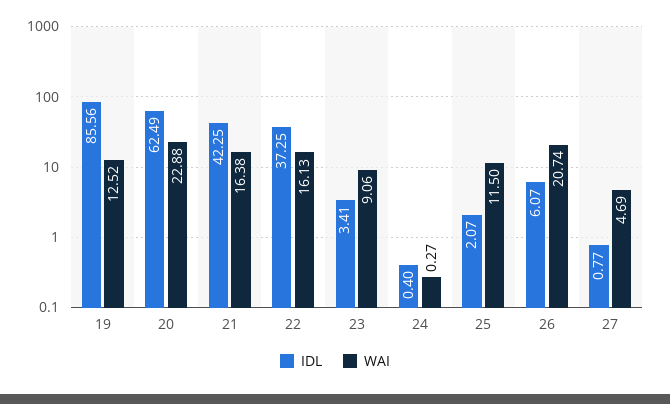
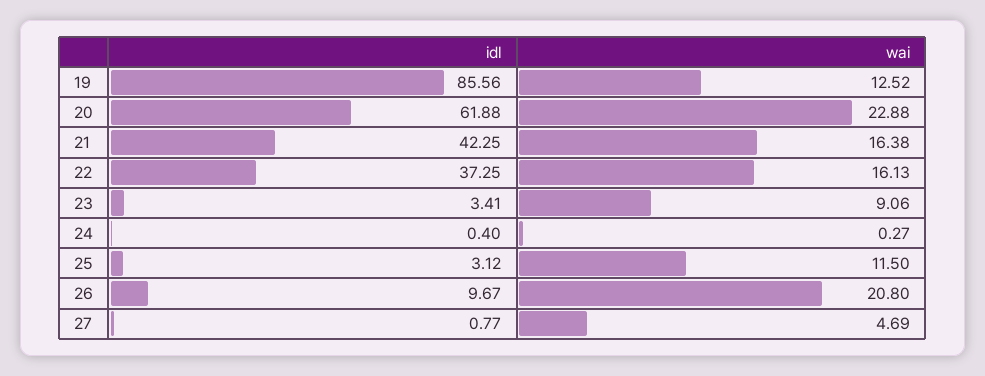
IDL, 20: 62.49 -> 61.88
IDL, 25: 2.07 -> 3.12
IDL, 26: 6.07 -> 9.67
WAI, 26: 20.74 -> 20.8

